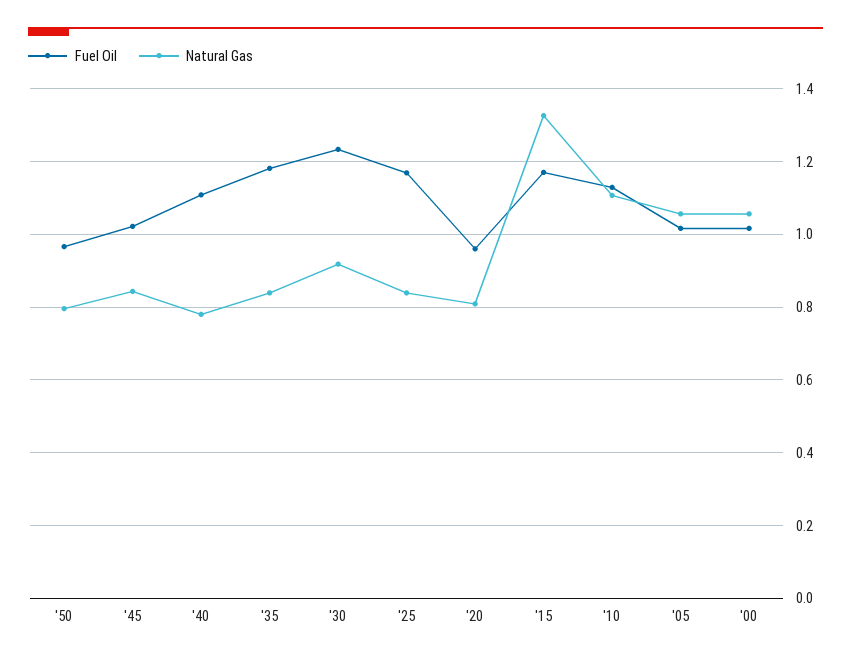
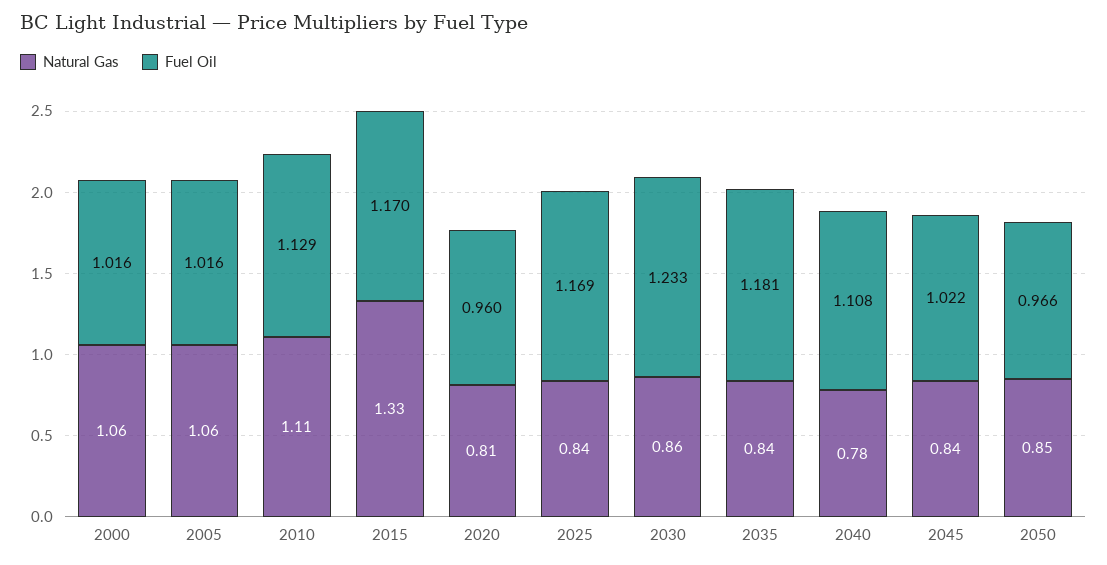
Natural Gas, '50: 0.8 -> 0.85
Natural Gas, '30: 0.92 -> 0.86

